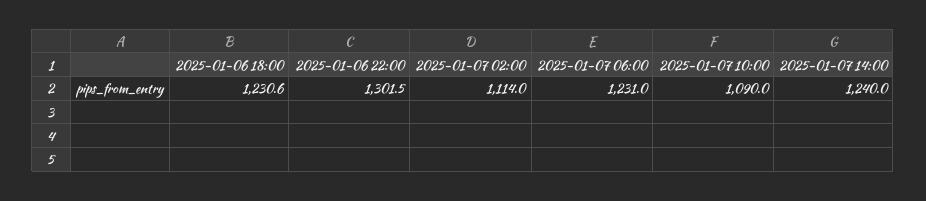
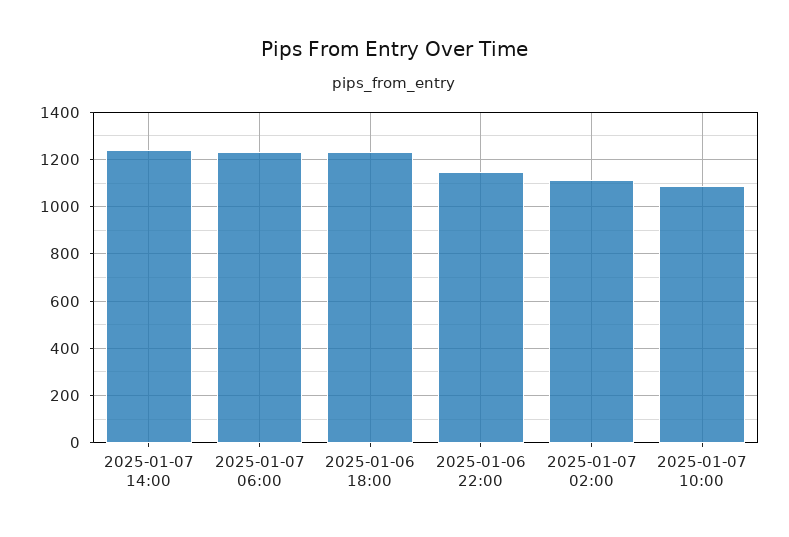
2025-01-06 22:00: 1301.5 -> 1150

